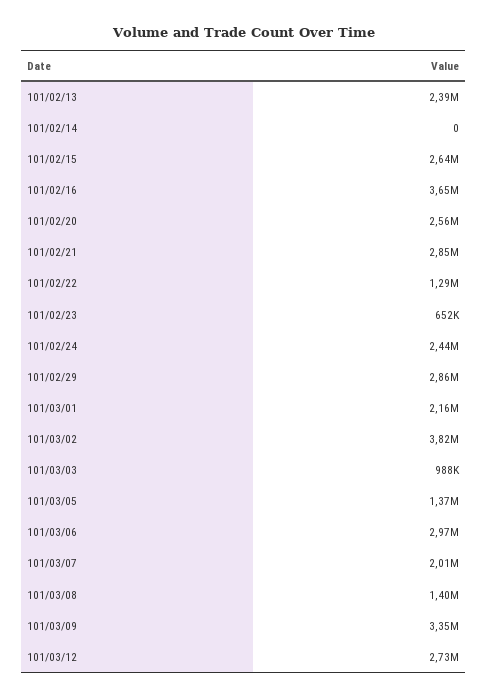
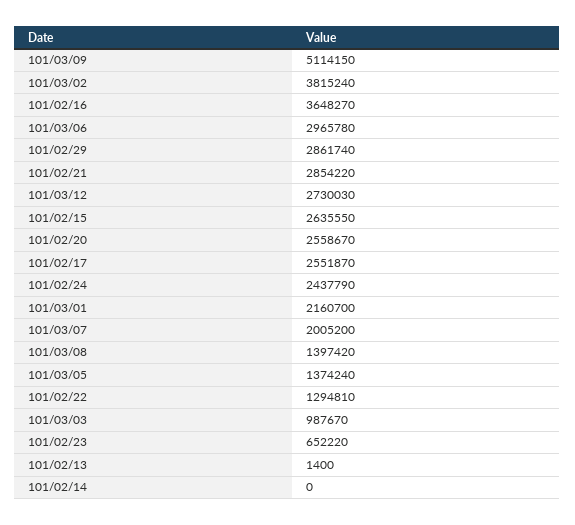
101/02/13: 2390000 -> 1400
101/03/09: 3350000 -> 5114150
101/02/17: none -> 2551870

